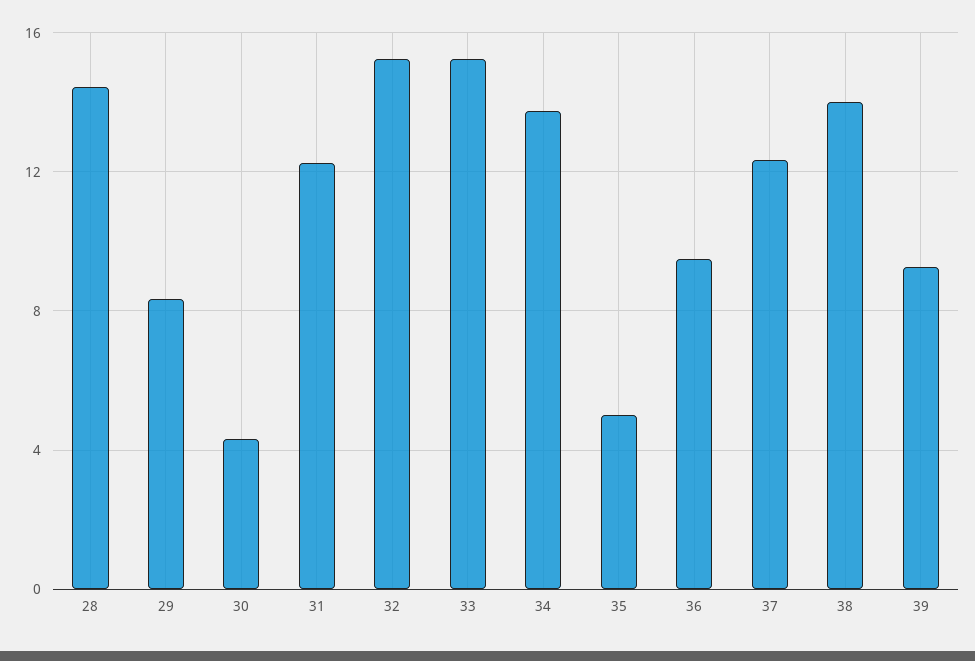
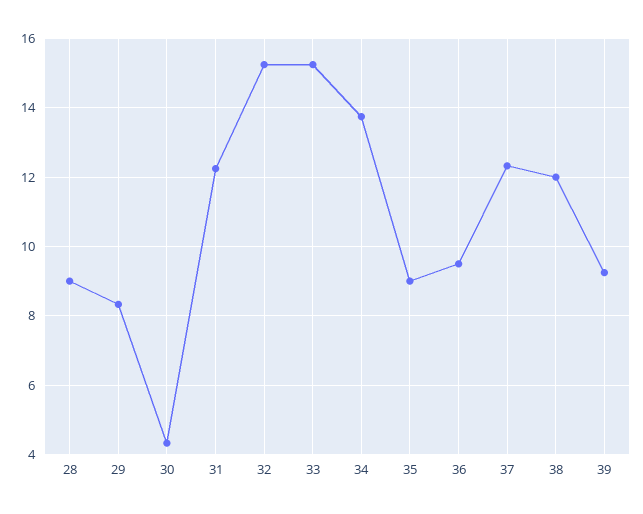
28: 14.5 -> 9
35: 5 -> 9
38: 14 -> 12

